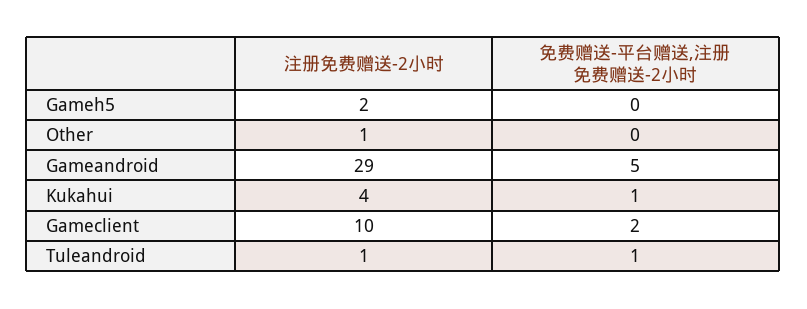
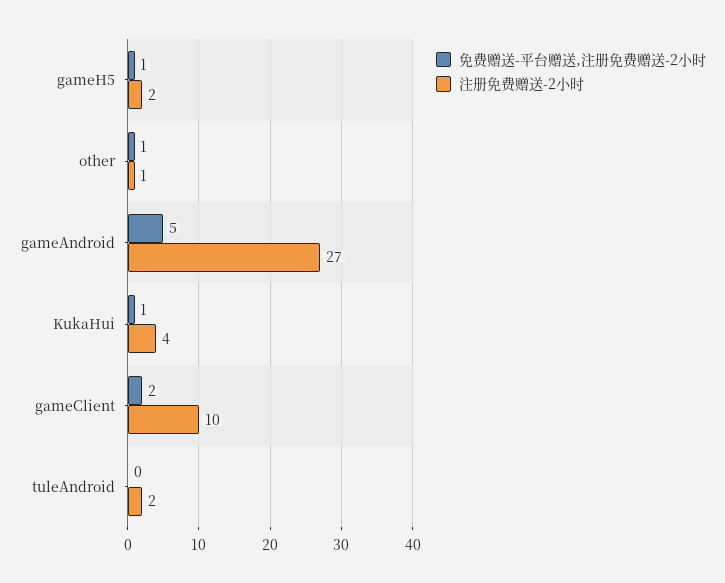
免费赠送-平台赠送,注册免费赠送-2小时, Gameh5: 0 -> 1
免费赠送-平台赠送,注册免费赠送-2小时, Other: 0 -> 1
注册免费赠送-2小时, Gameandroid: 29 -> 27
注册免费赠送-2小时, Tuleandroid: 1 -> 2
免费赠送-平台赠送,注册免费赠送-2小时, Tuleandroid: 1 -> 0

